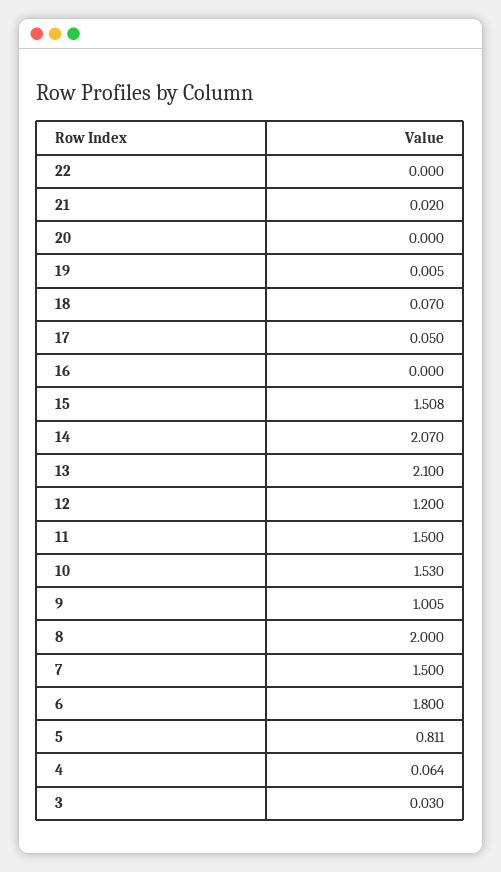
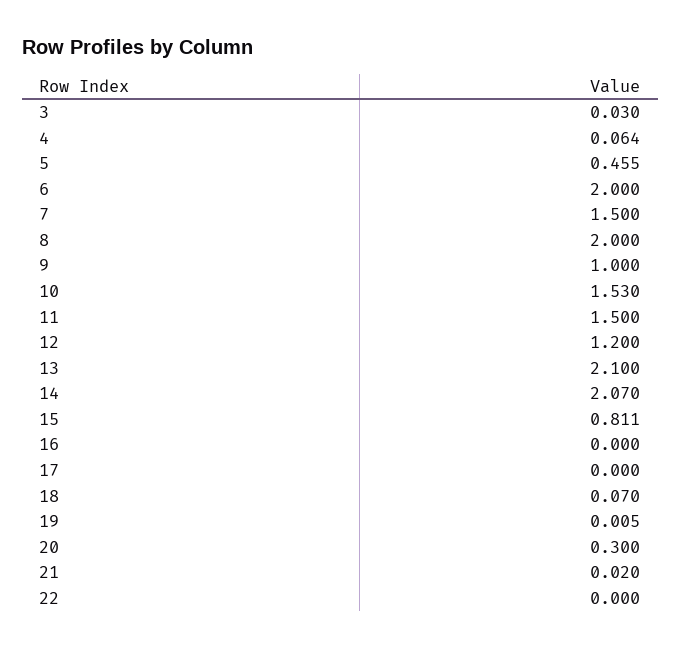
20: 0 -> 0.3
17: 0.05 -> 0
15: 1.508 -> 0.811
9: 1.005 -> 1
6: 1.8 -> 2
5: 0.811 -> 0.455

